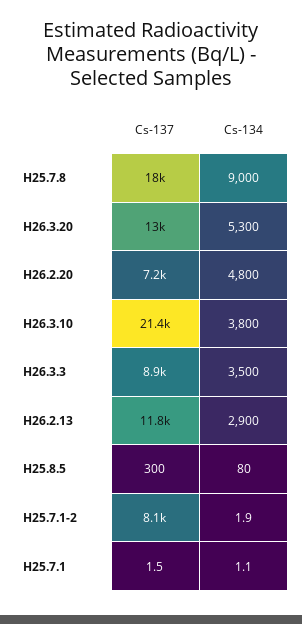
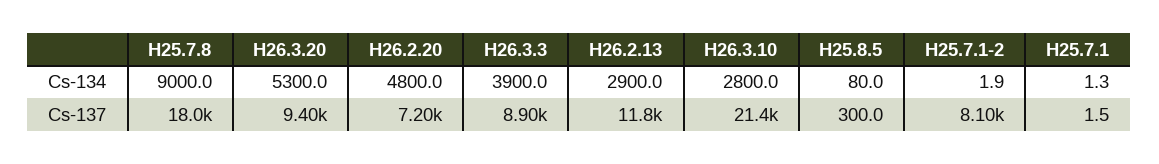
Cs-137, H26.3.20: 13000 -> 9400
Cs-134, H26.3.10: 3800 -> 2800
Cs-134, H26.3.3: 3500 -> 3900
Cs-134, H25.7.1: 1.1 -> 1.3

